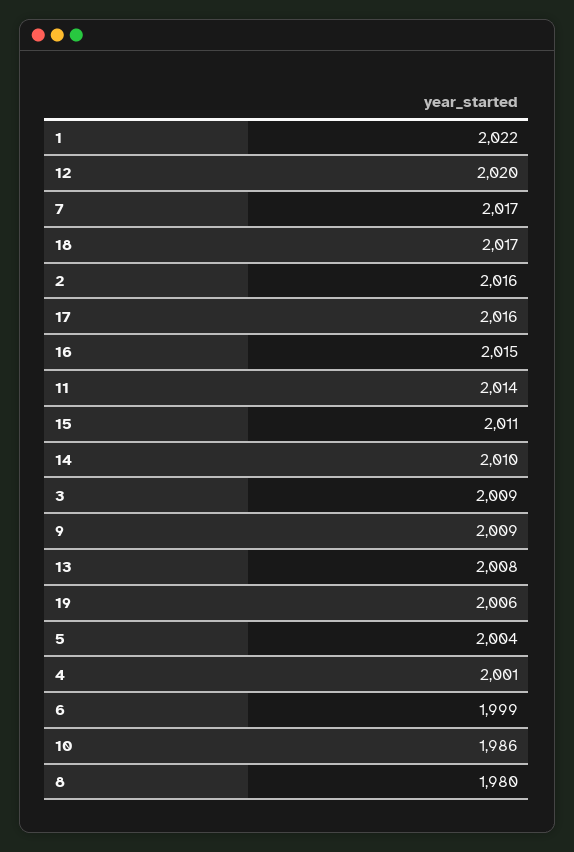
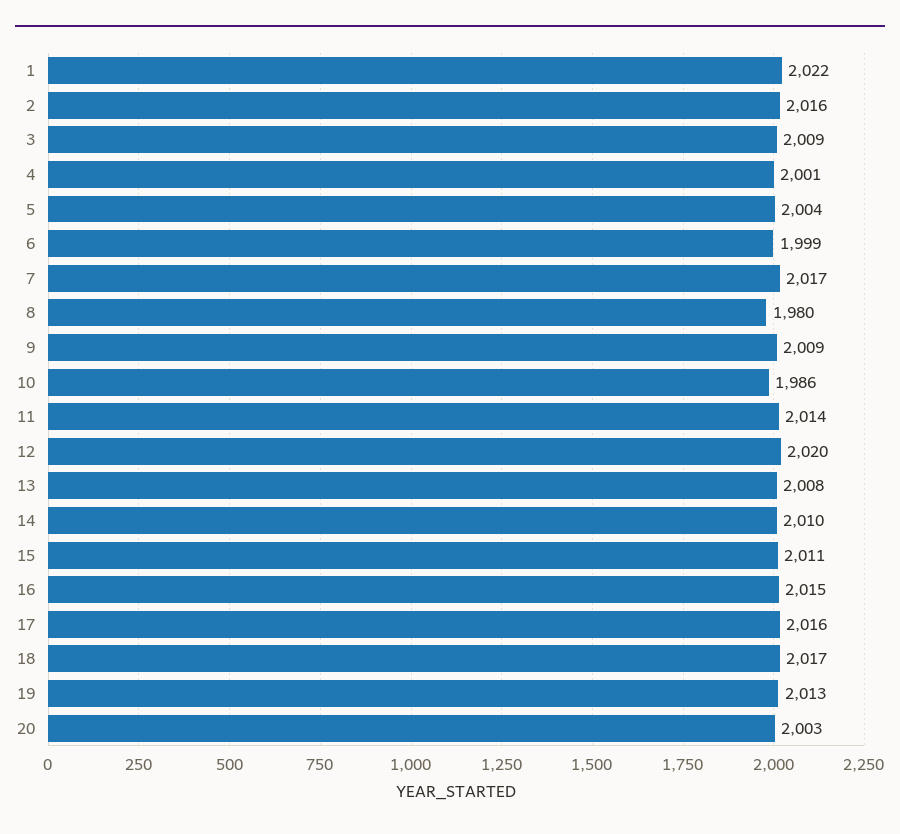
19: 2006 -> 2013
20: none -> 2003

